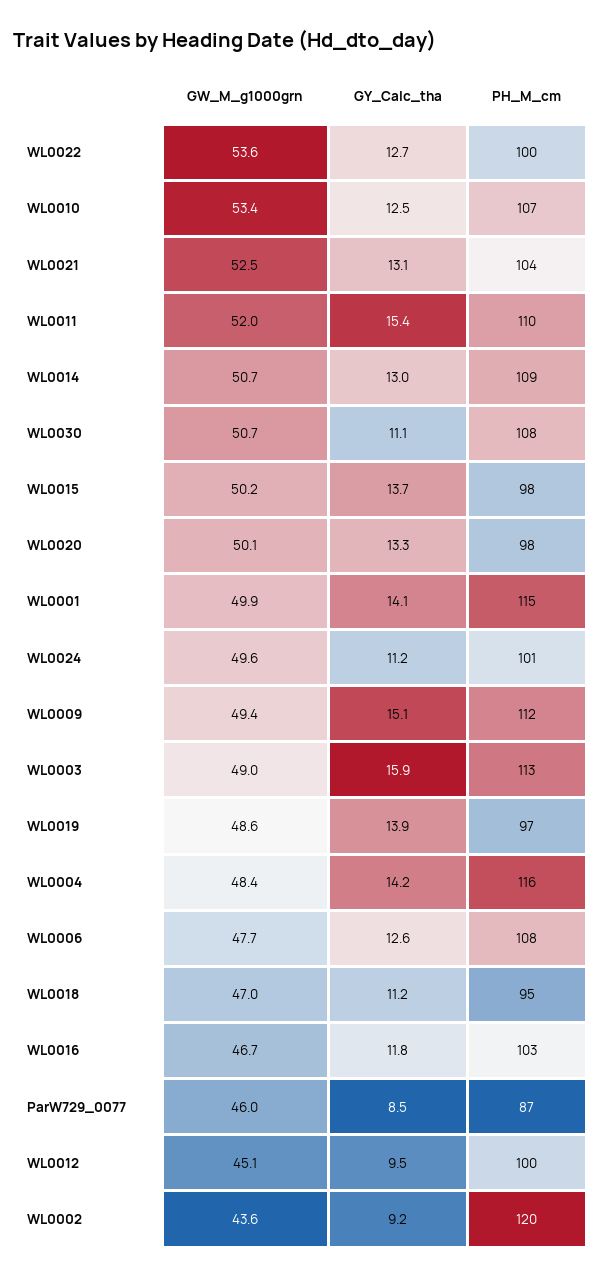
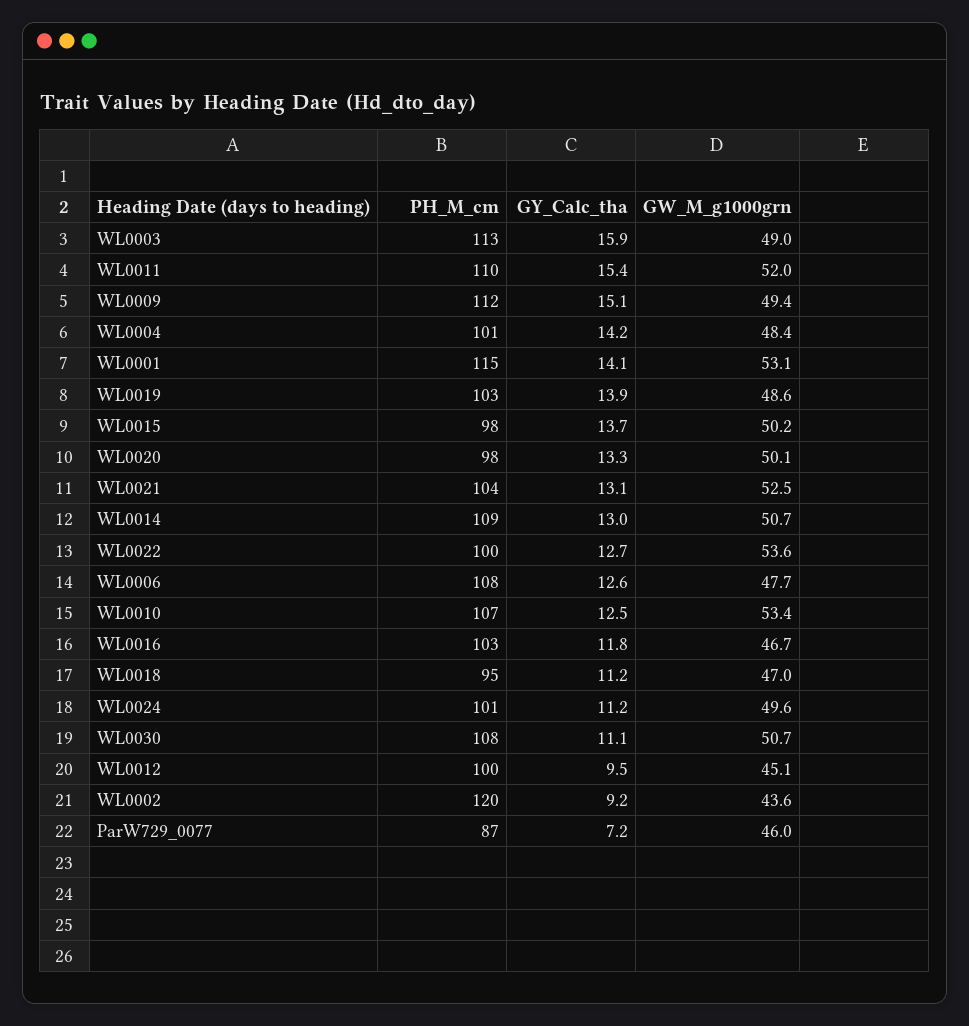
GW_M_g1000grn, WL0001: 49.9 -> 53.1
PH_M_cm, WL0019: 97 -> 103
PH_M_cm, WL0004: 116 -> 101
GY_Calc_tha, ParW729_0077: 8.5 -> 7.2

